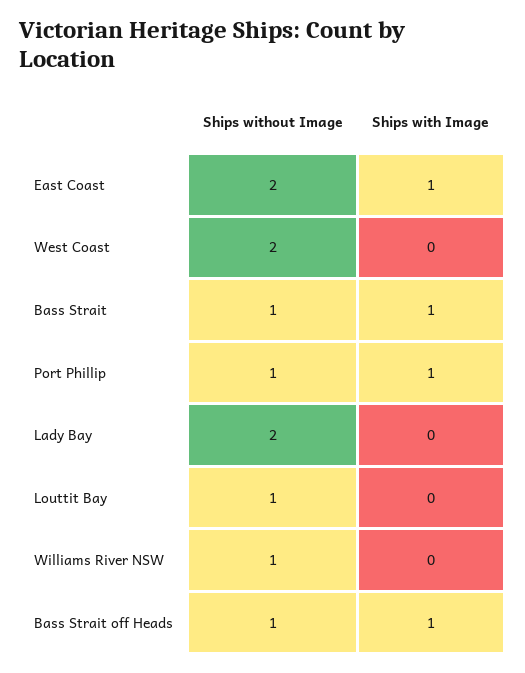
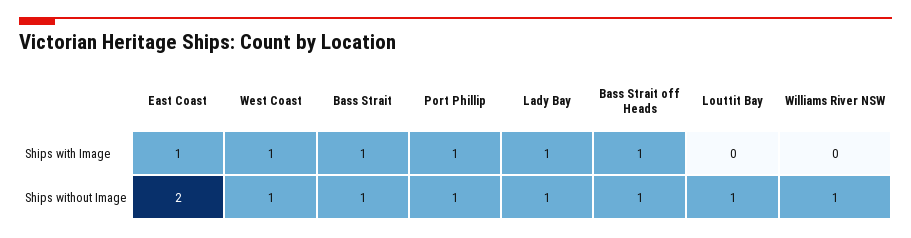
Ships without Image, West Coast: 2 -> 1
Ships with Image, West Coast: 0 -> 1
Ships without Image, Lady Bay: 2 -> 1
Ships with Image, Lady Bay: 0 -> 1

